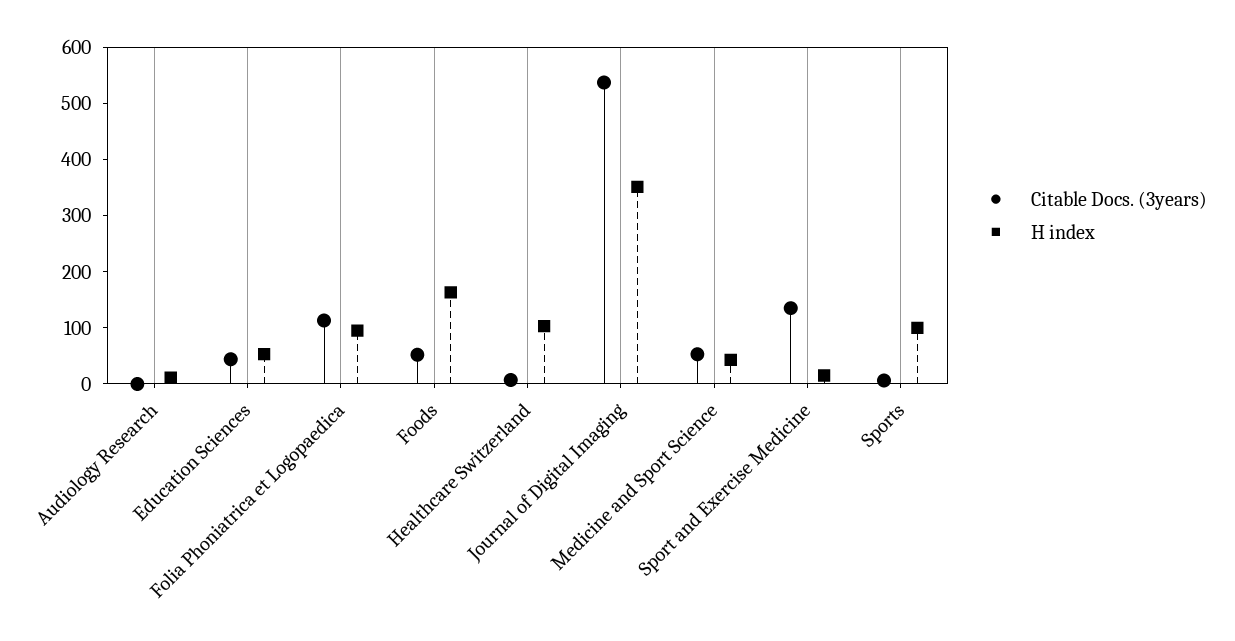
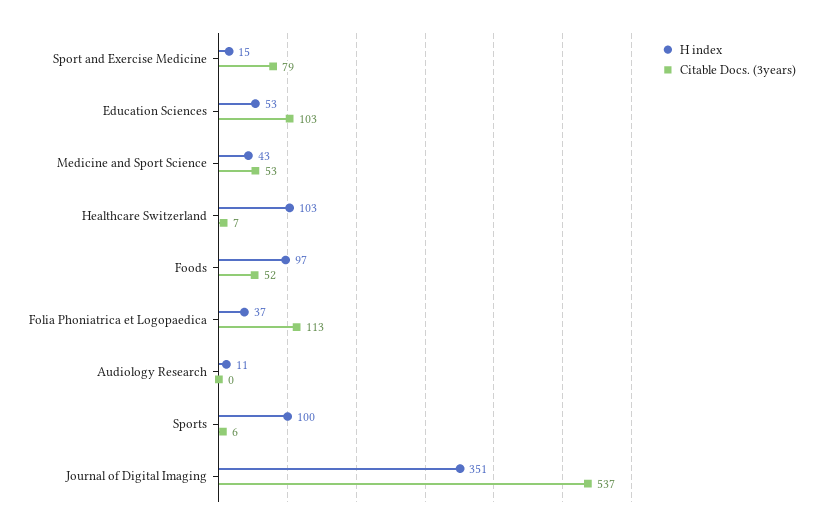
Citable Docs. (3years), Education Sciences: 40 -> 103
H index, Folia Phoniatrica et Logopaedica: 100 -> 37
H index, Foods: 160 -> 97
Citable Docs. (3years), Sport and Exercise Medicine: 140 -> 79

